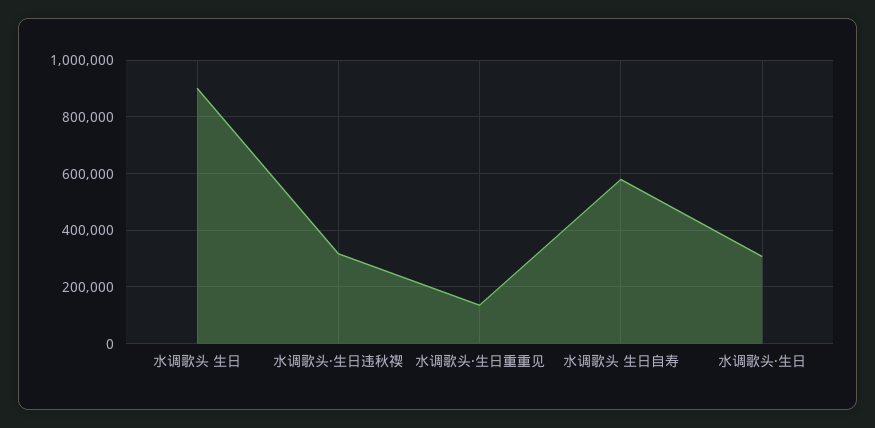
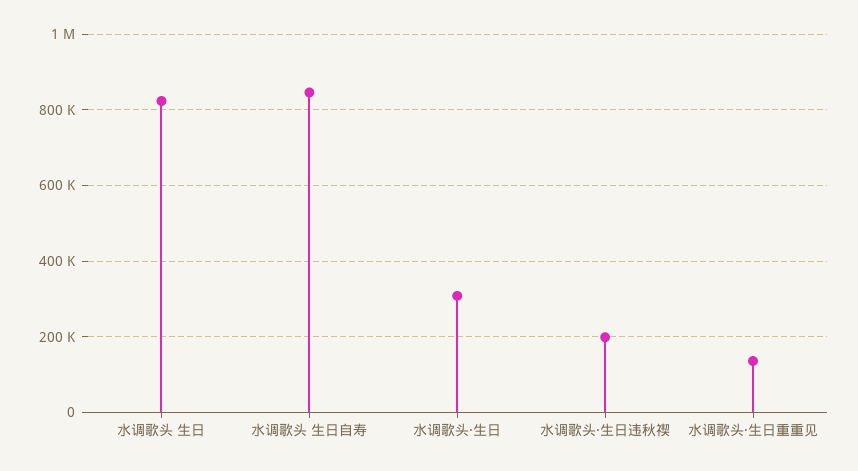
水调歌头 生日: 900000 -> 820000
水调歌头·生日违秋禊: 325000 -> 200000
水调歌头 生日自寿: 575000 -> 840000

